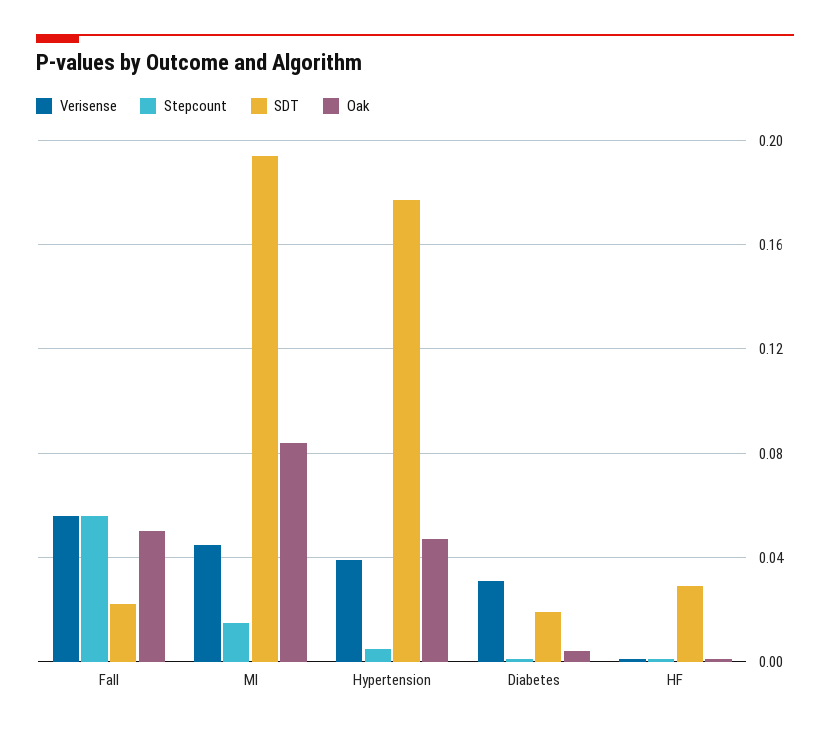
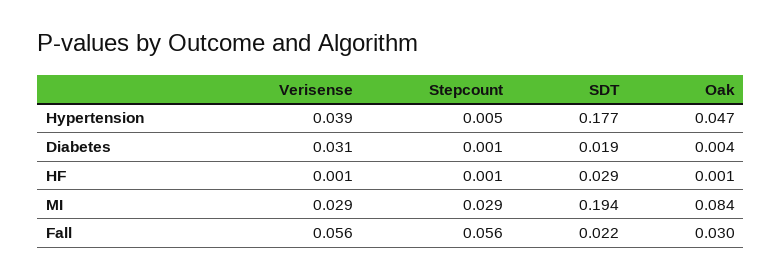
Oak, Fall: 0.05 -> 0.03
Verisense, MI: 0.045 -> 0.029
Stepcount, MI: 0.015 -> 0.029

